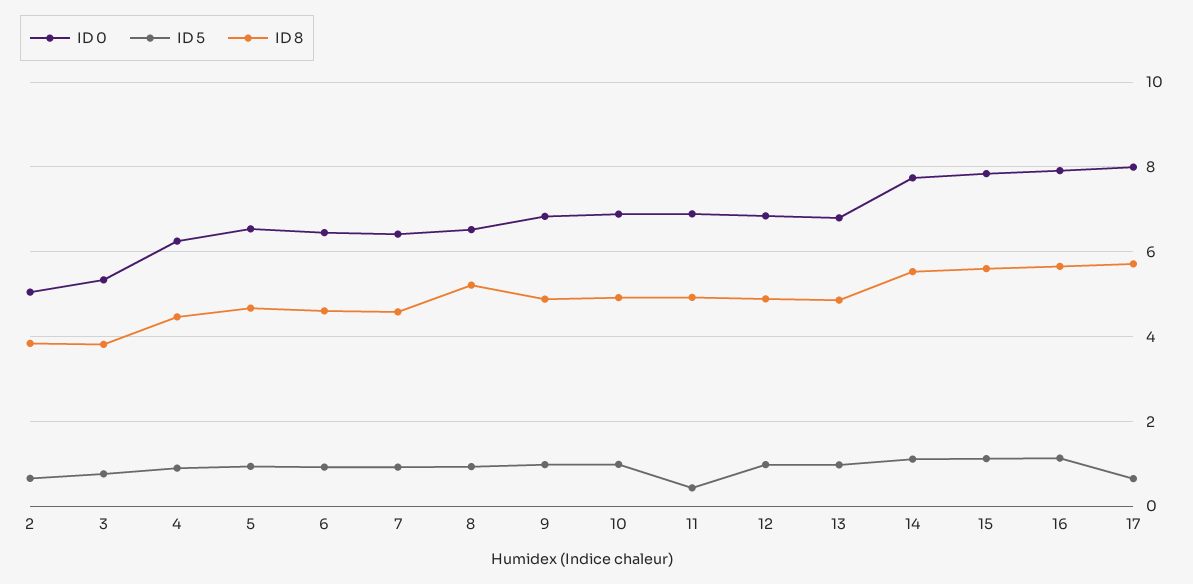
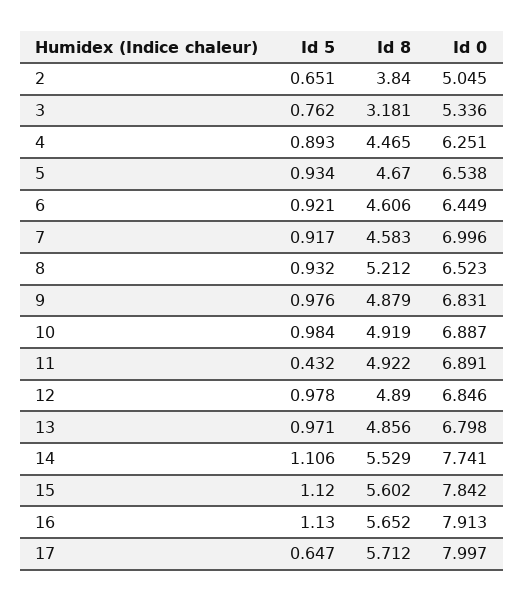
ID 8, 3: 3.8 -> 3.181
ID 0, 7: 6.4 -> 6.996

